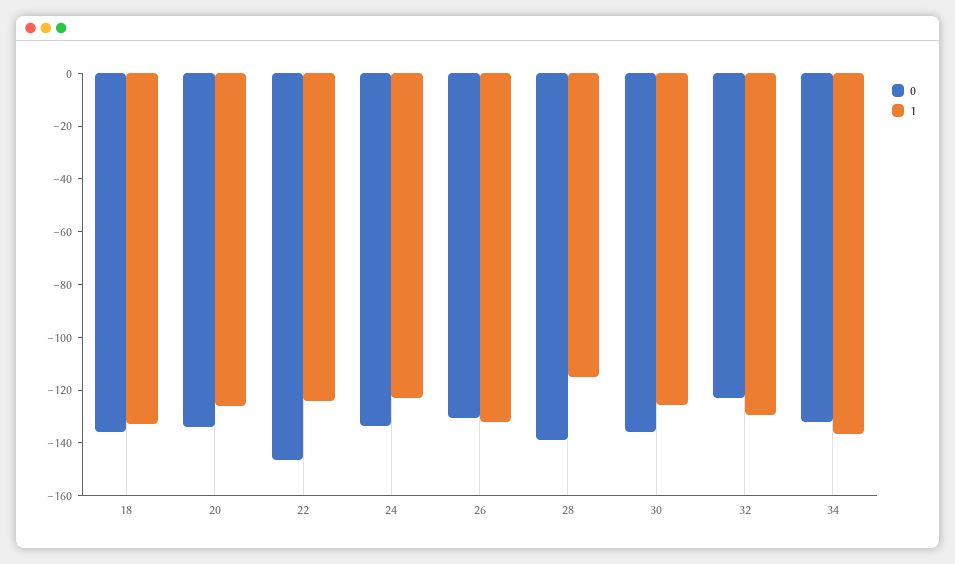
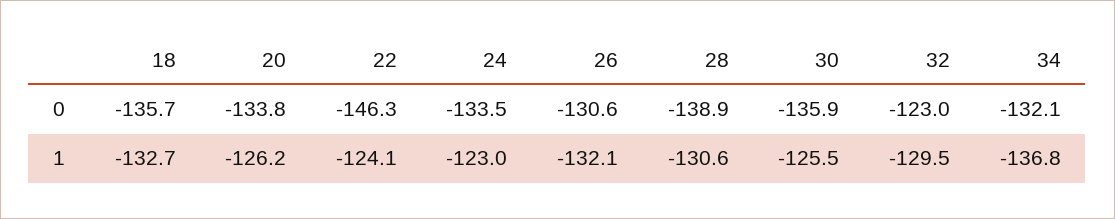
1, 28: -115 -> -130.6

